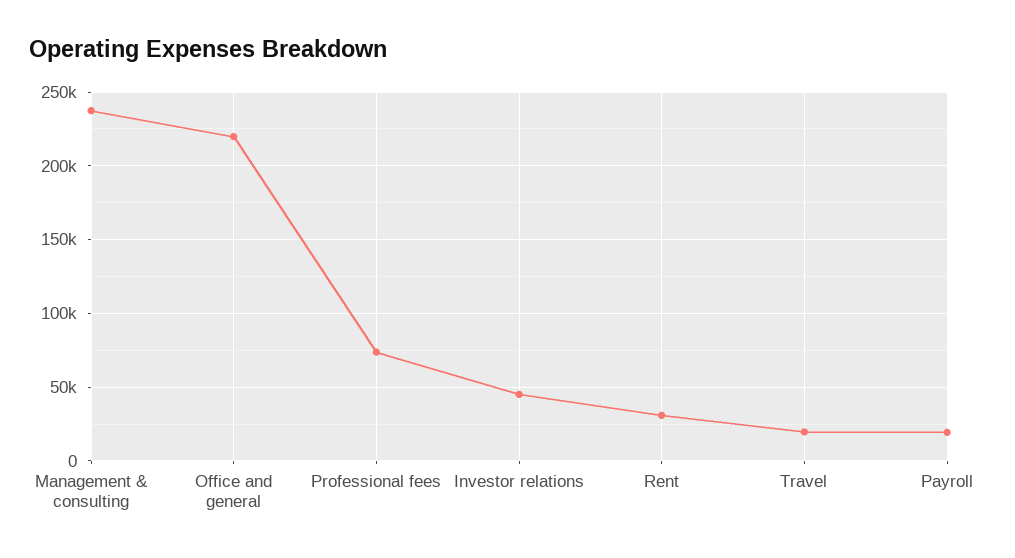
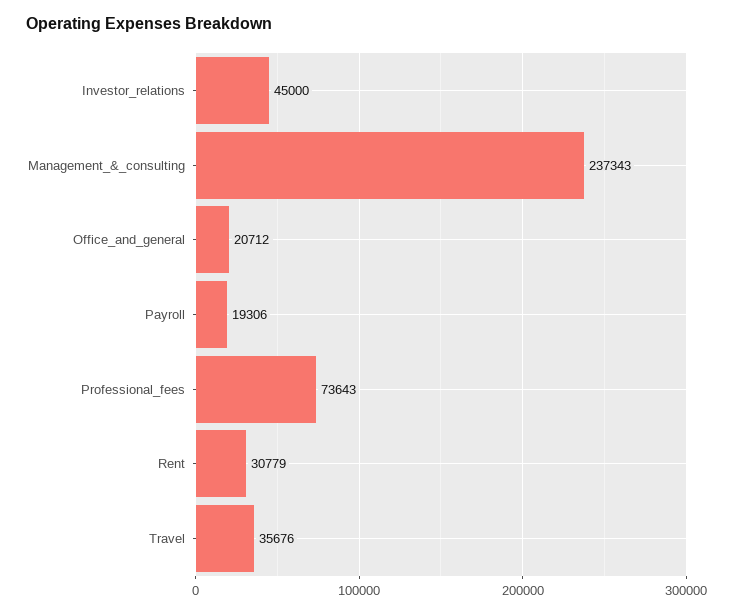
Office and general: 220000 -> 20712
Travel: 20000 -> 35676

